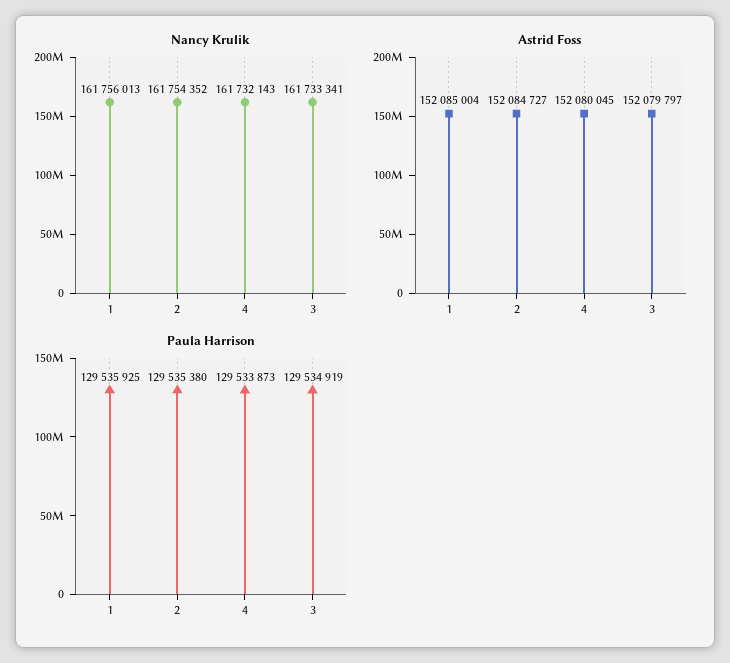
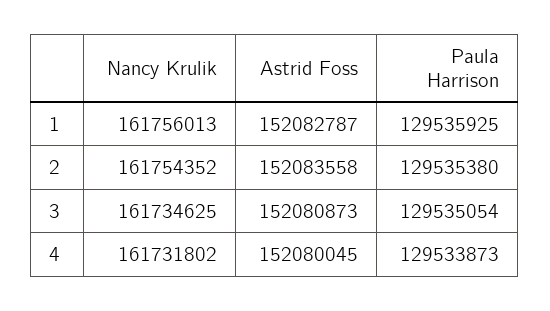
Nancy Krulik, 4: 161732143 -> 161731802
Nancy Krulik, 3: 161733341 -> 161734625
Astrid Foss, 1: 152085004 -> 152082787
Astrid Foss, 2: 152084727 -> 152083558
Astrid Foss, 3: 152079797 -> 152080873
Paula Harrison, 3: 129534919 -> 129535054

